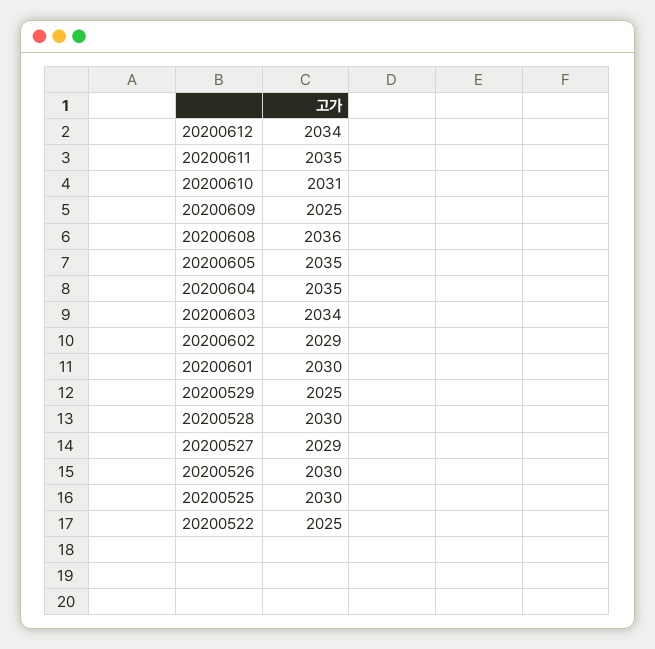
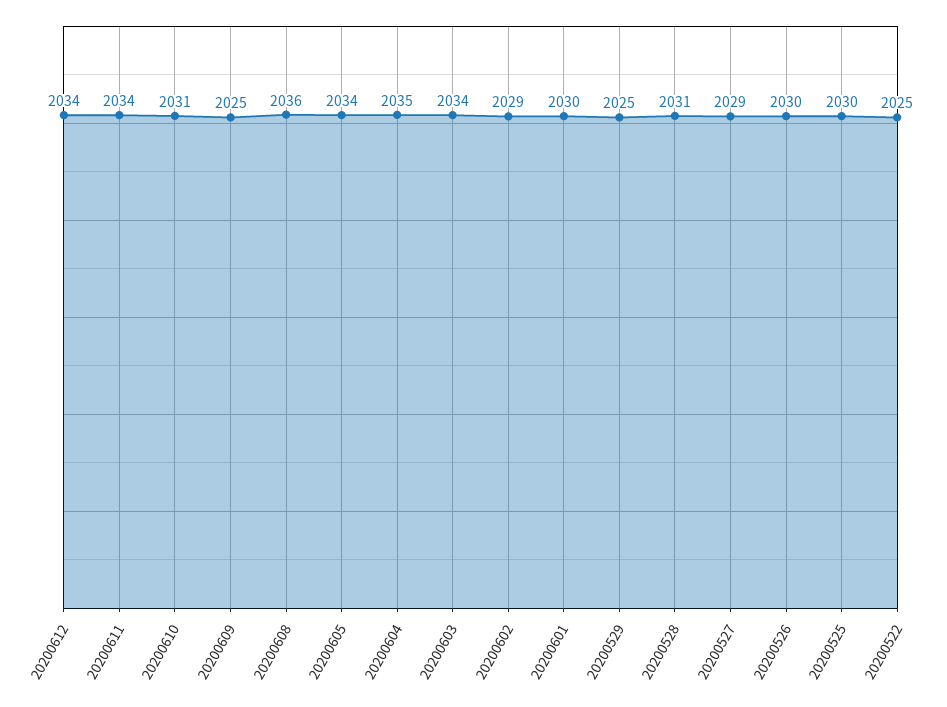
20200611: 2035 -> 2034
20200605: 2035 -> 2034
20200528: 2030 -> 2031

